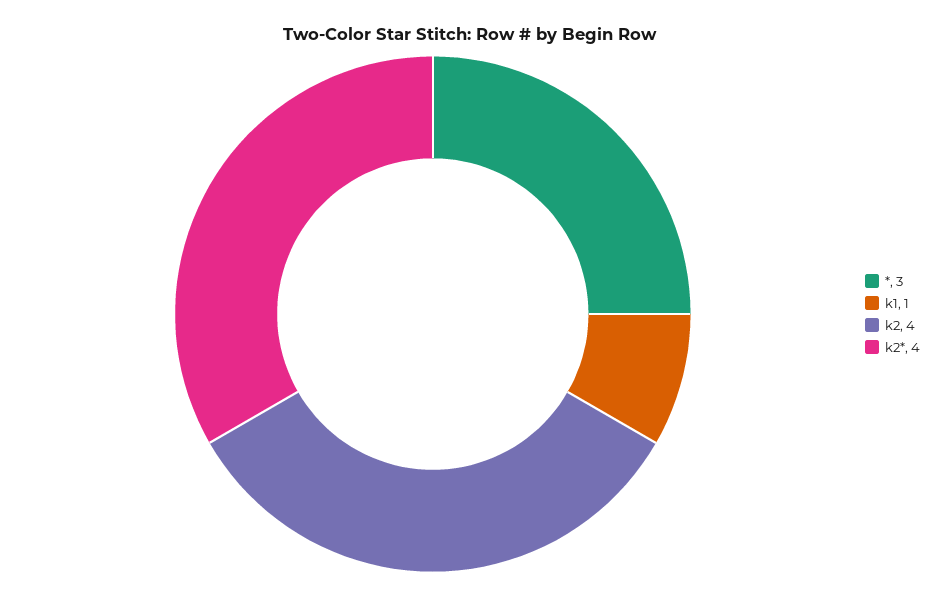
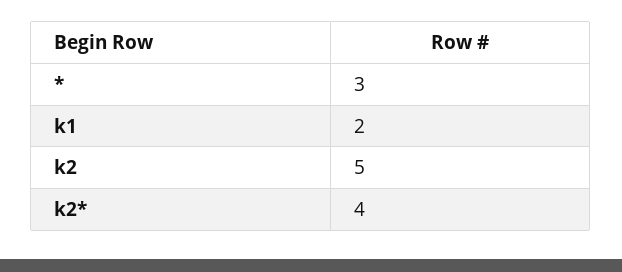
k1: 1 -> 2
k2: 4 -> 5

